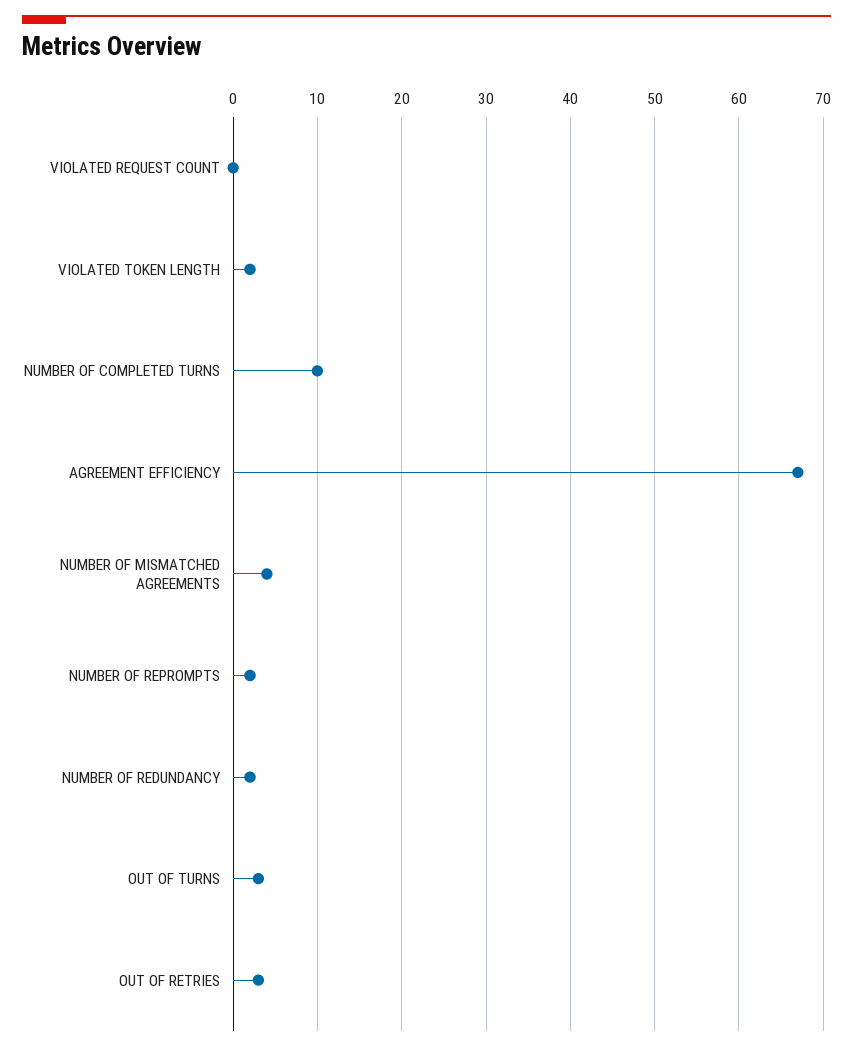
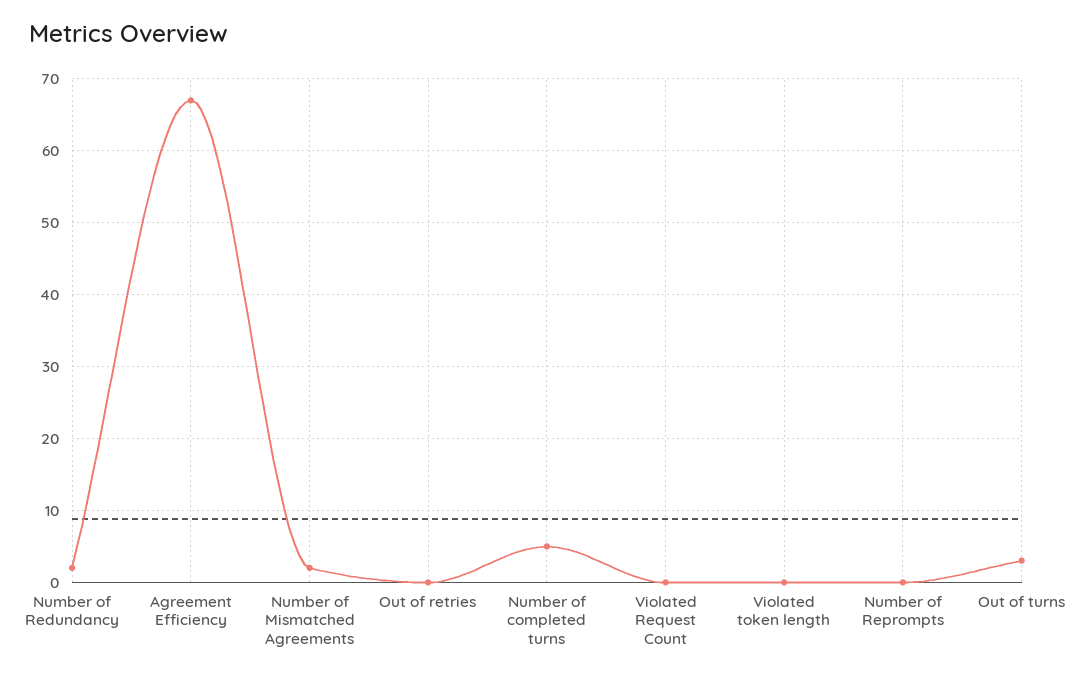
VIOLATED TOKEN LENGTH: 2 -> 0
NUMBER OF COMPLETED TURNS: 10 -> 5
NUMBER OF MISMATCHED AGREEMENTS: 4 -> 2
NUMBER OF REPROMPTS: 2 -> 0
OUT OF RETRIES: 3 -> 0

